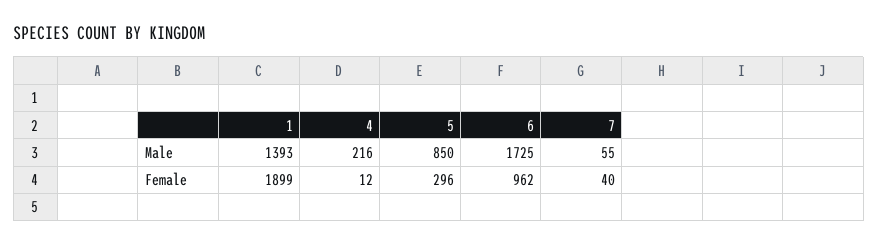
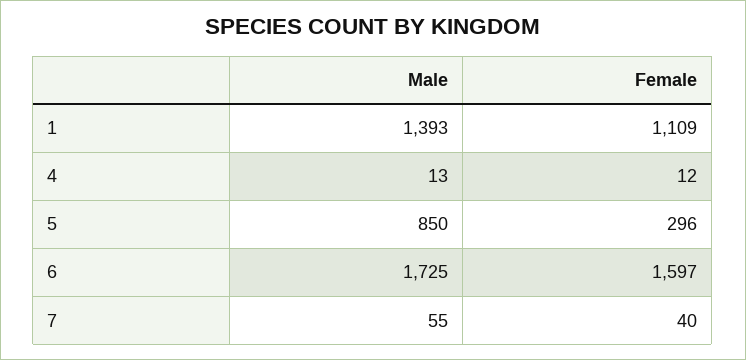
4, Male: 216 -> 13
1, Female: 1899 -> 1109
6, Female: 962 -> 1597

